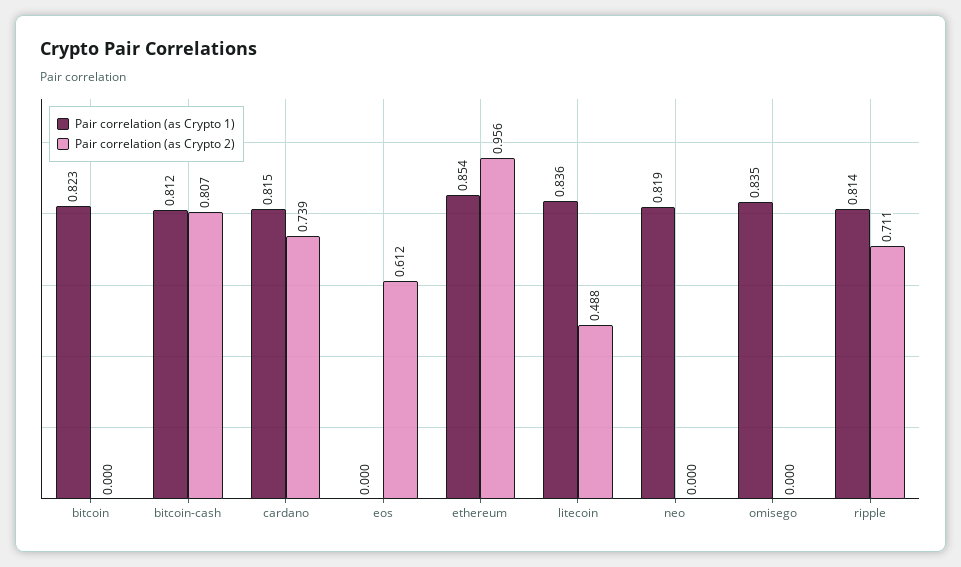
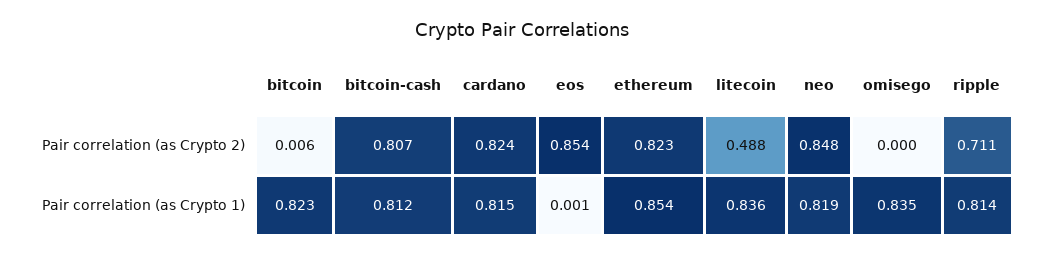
Pair correlation (as Crypto 2), bitcoin: 0 -> 0.006
Pair correlation (as Crypto 2), cardano: 0.739 -> 0.824
Pair correlation (as Crypto 1), eos: 0 -> 0.001
Pair correlation (as Crypto 2), eos: 0.612 -> 0.854
Pair correlation (as Crypto 2), ethereum: 0.956 -> 0.823
Pair correlation (as Crypto 2), neo: 0 -> 0.848

